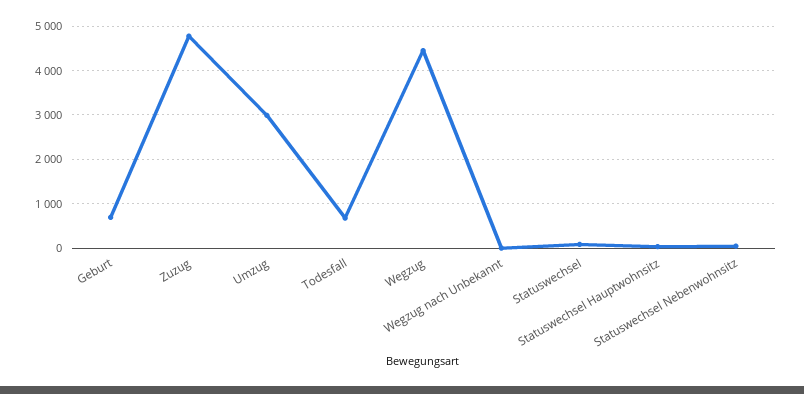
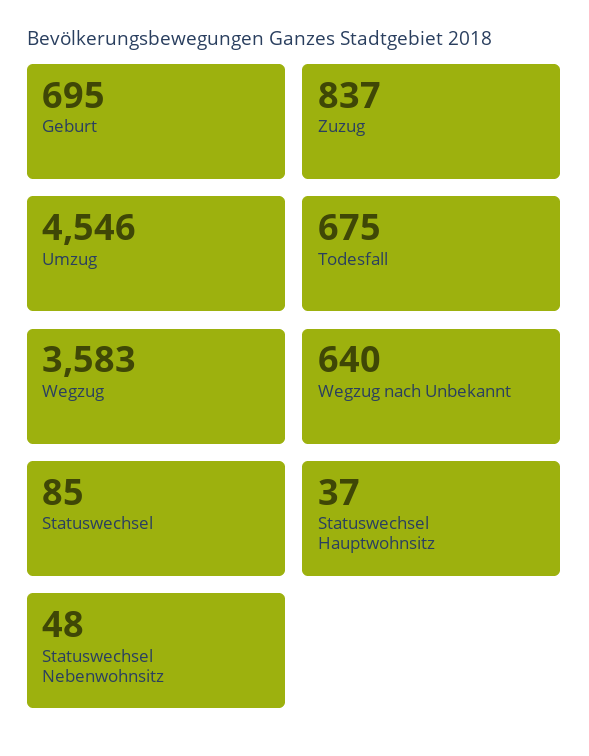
Zuzug: 4800 -> 837
Umzug: 3000 -> 4546
Wegzug: 4400 -> 3583
Wegzug nach Unbekannt: 0 -> 640

